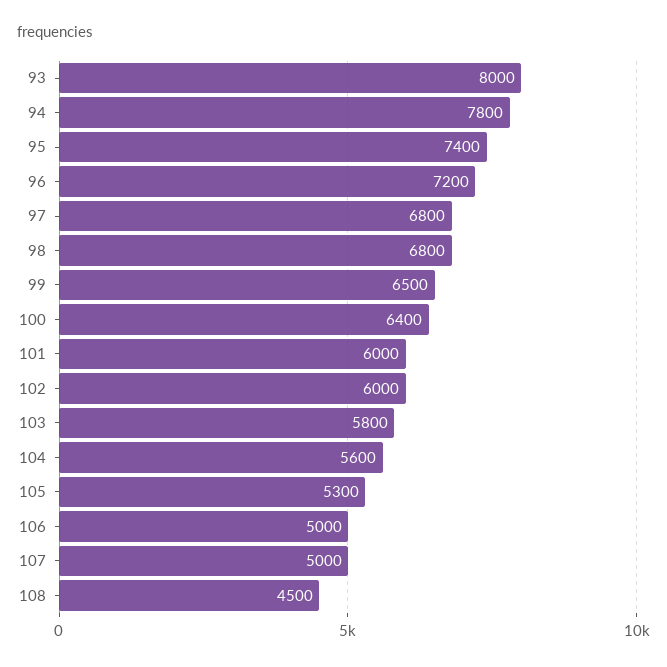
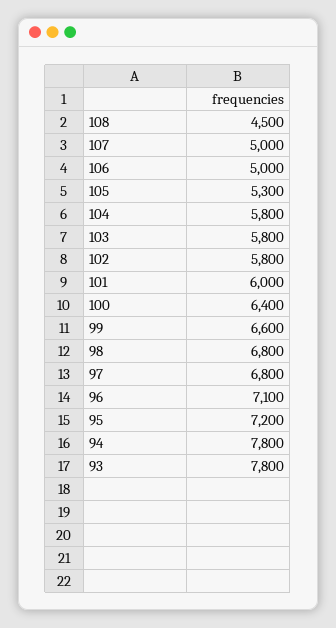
93: 8000 -> 7800
95: 7400 -> 7200
96: 7200 -> 7100
99: 6500 -> 6600
102: 6000 -> 5800
104: 5600 -> 5800

